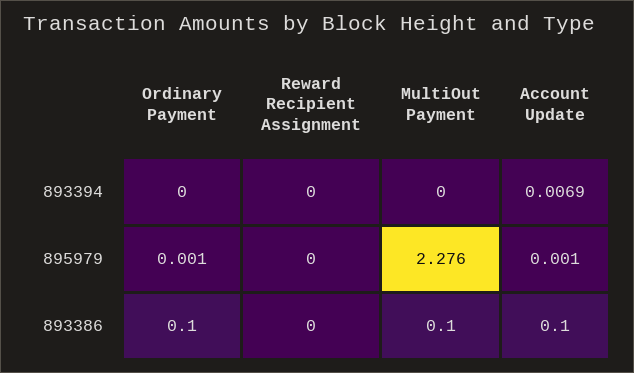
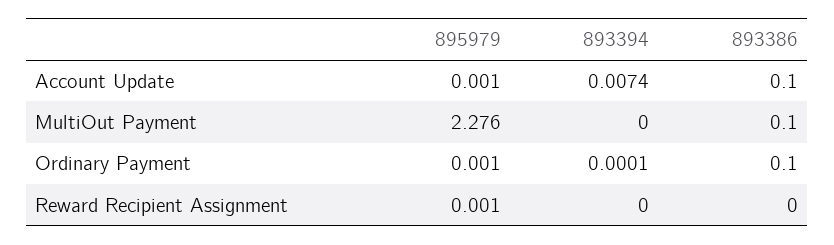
Ordinary Payment, 893394: 0 -> 0.0001
Account Update, 893394: 0.0069 -> 0.0074
Reward Recipient Assignment, 895979: 0 -> 0.001

